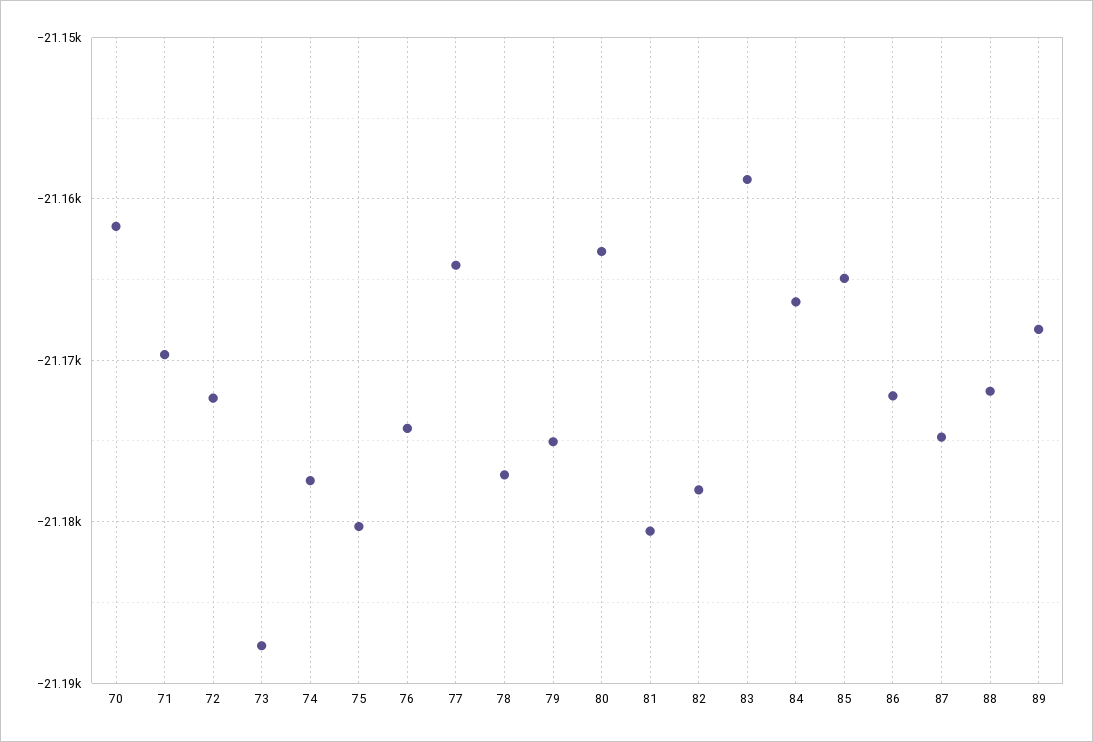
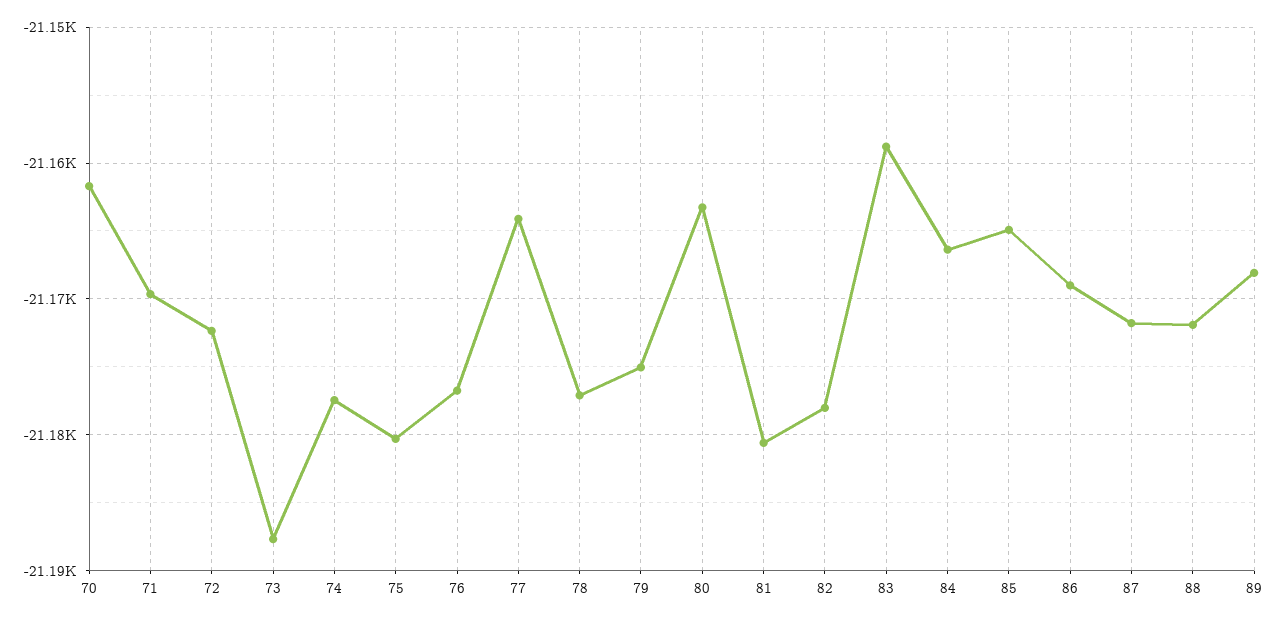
76: -21174 -> -21177
86: -21172 -> -21169
87: -21175 -> -21172

